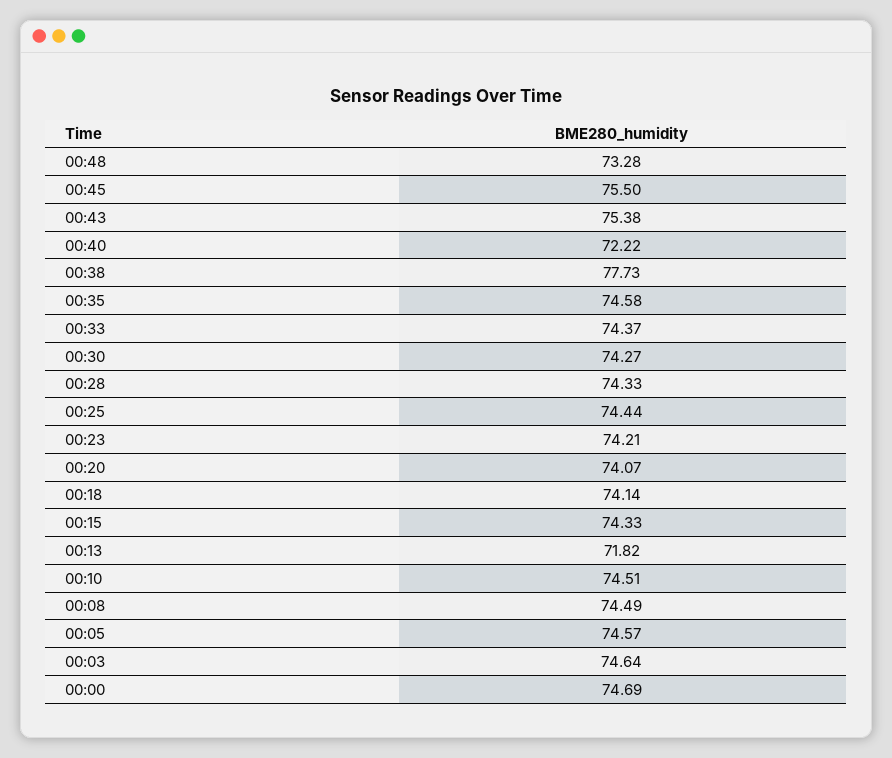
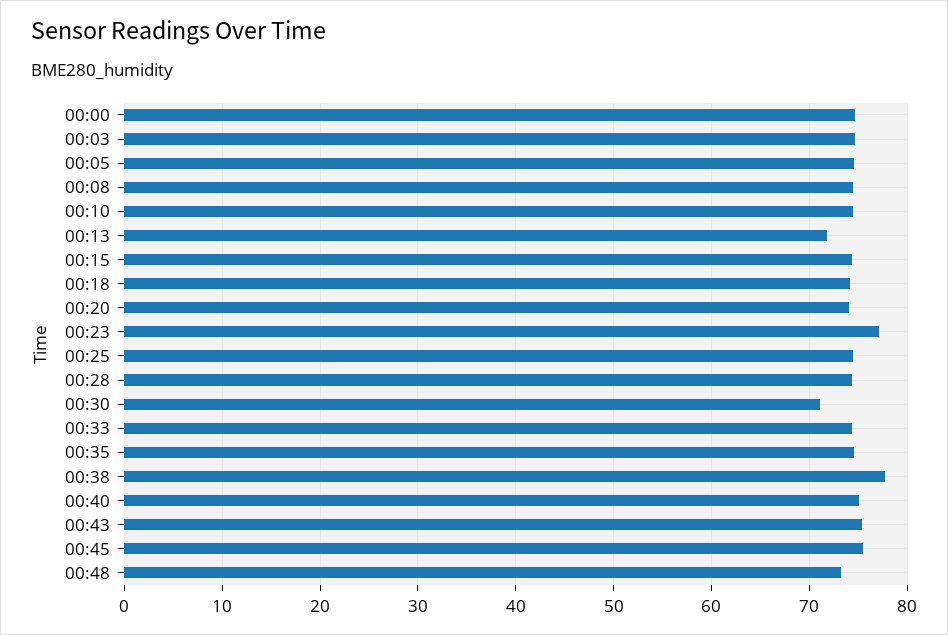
00:40: 72.22 -> 75
00:30: 74.27 -> 71
00:23: 74.21 -> 77

